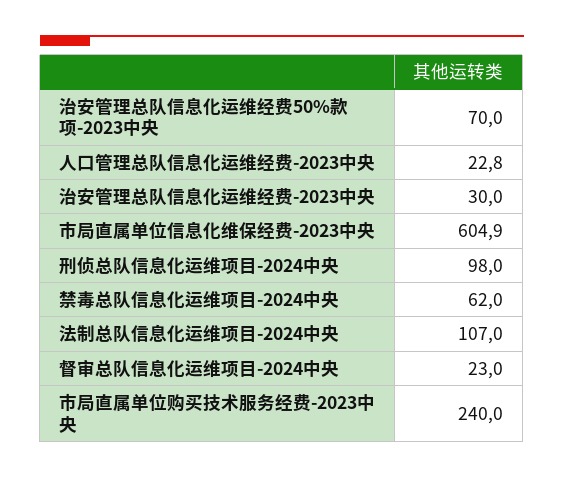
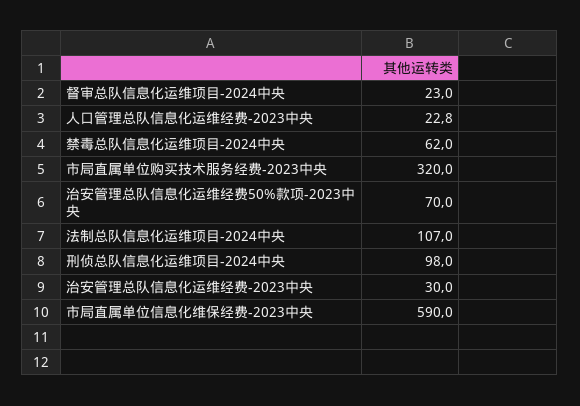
市局直属单位信息化维保经费-2023中央: 604.9 -> 590
市局直属单位购买技术服务经费-2023中央: 240 -> 320

